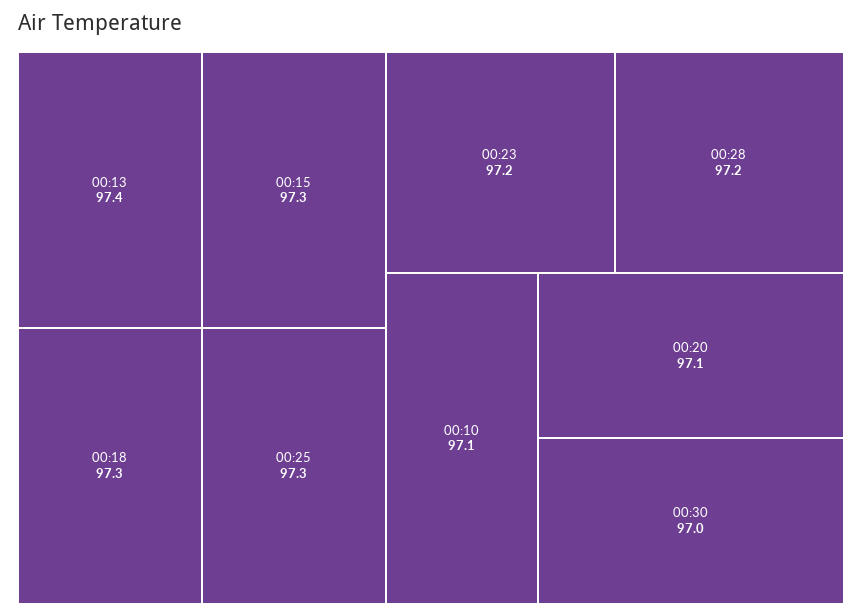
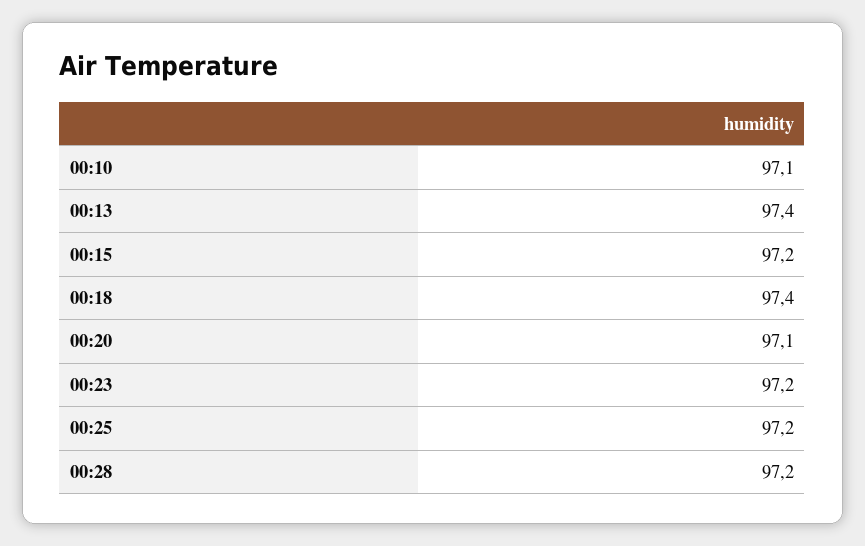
00:15: 97.3 -> 97.2
00:18: 97.3 -> 97.4
00:25: 97.3 -> 97.2
00:30: 97 -> none

